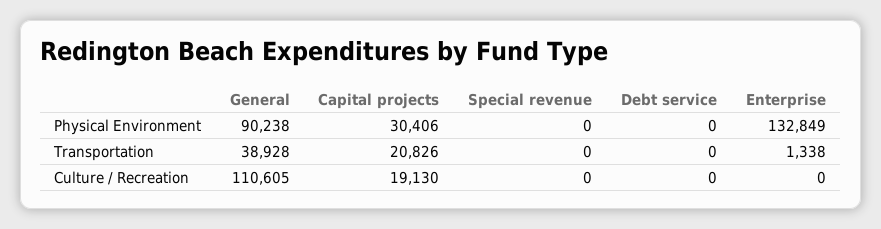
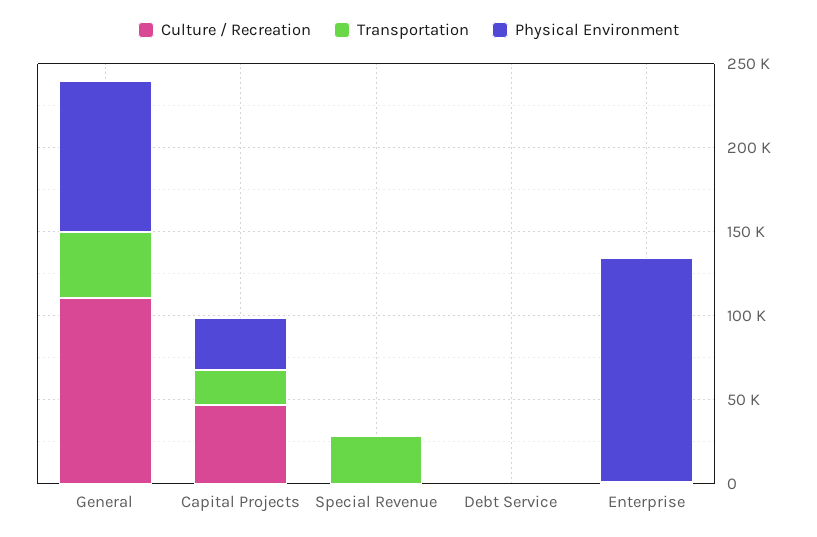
Transportation, Special revenue: 0 -> 30000
Culture / Recreation, Capital projects: 19130 -> 50000

